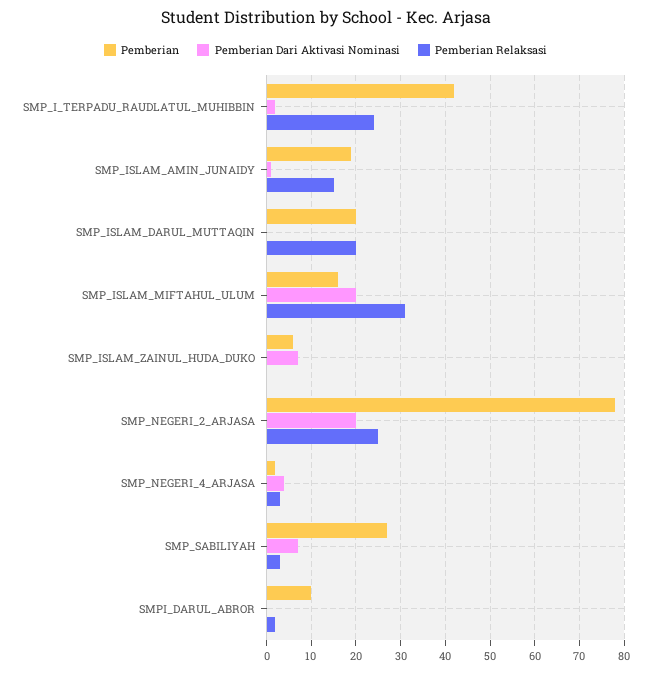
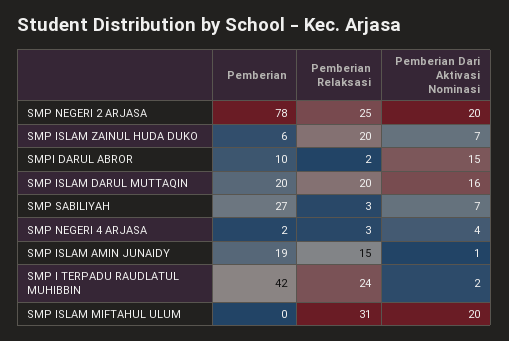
Pemberian Dari Aktivasi Nominasi, SMP_ISLAM_DARUL_MUTTAQIN: 0 -> 16
Pemberian, SMP_ISLAM_MIFTAHUL_ULUM: 15 -> 0
Pemberian Relaksasi, SMP_ISLAM_ZAINUL_HUDA_DUKO: 0 -> 20
Pemberian Dari Aktivasi Nominasi, SMPI_DARUL_ABROR: 0 -> 15

